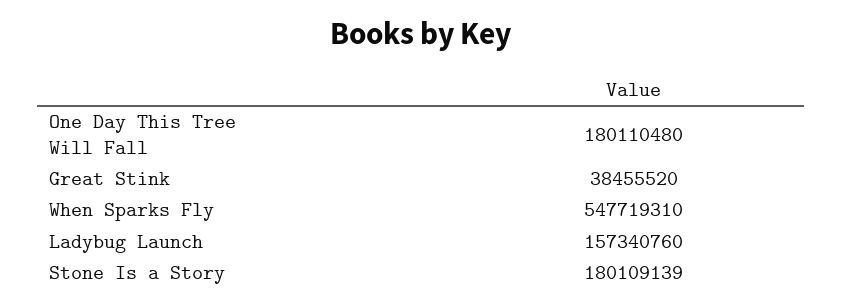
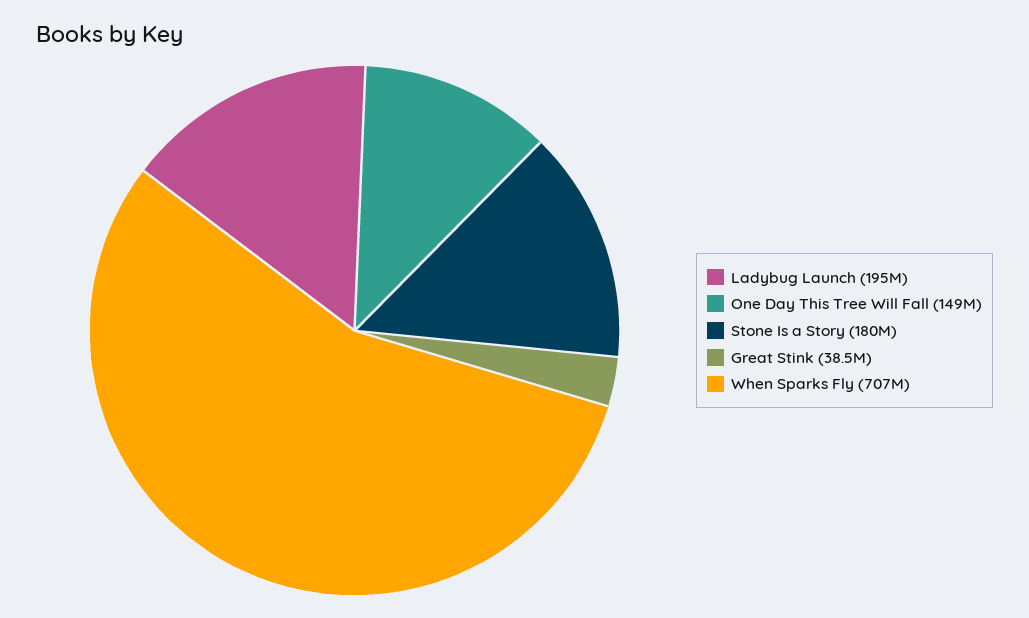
One Day This Tree Will Fall: 180110480 -> 149000000
When Sparks Fly: 547719310 -> 707000000
Ladybug Launch: 157340760 -> 195000000

